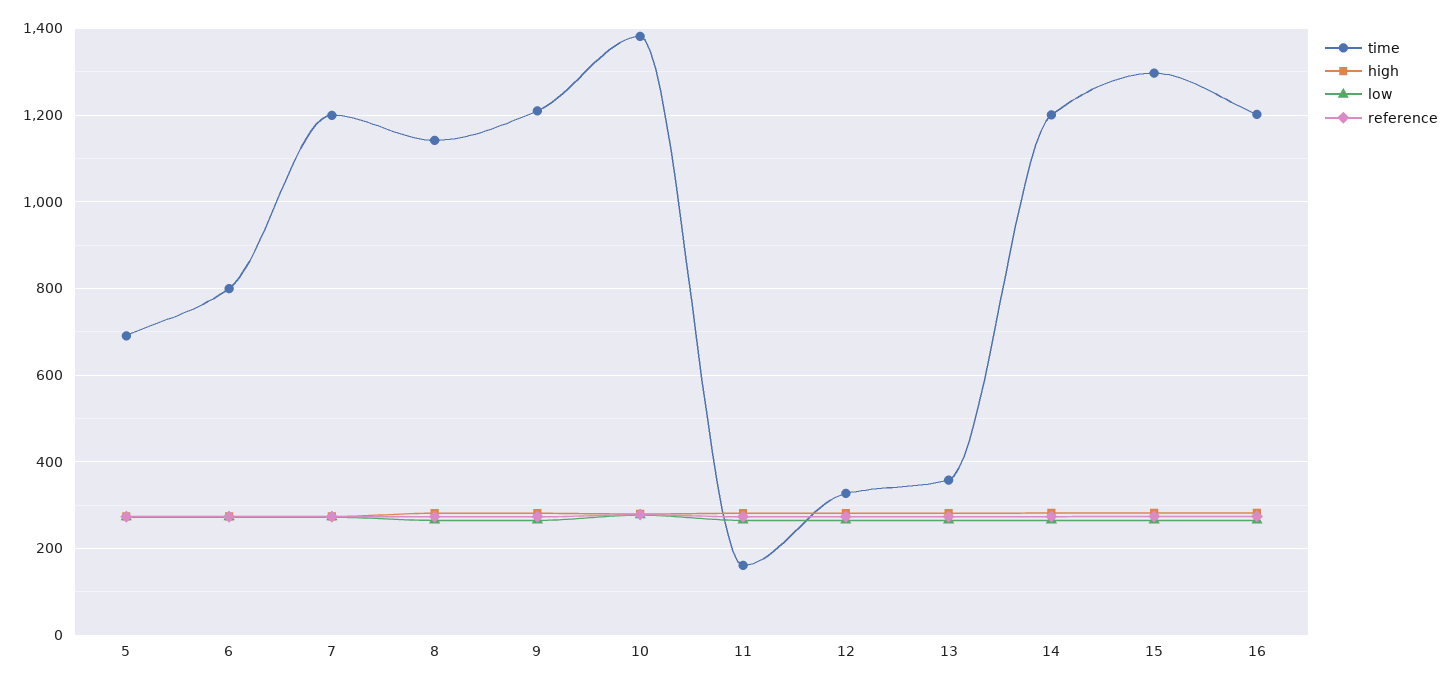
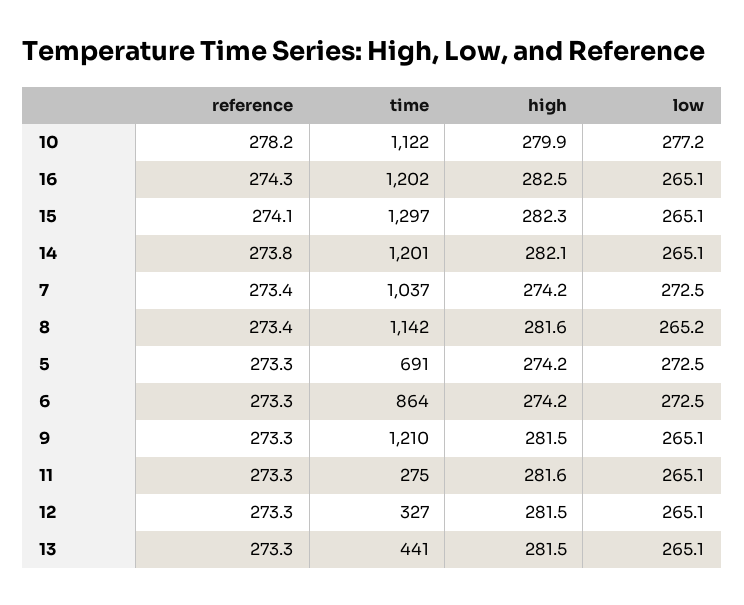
time, 6: 800 -> 864
time, 7: 1200 -> 1037
time, 10: 1380 -> 1122
time, 11: 160 -> 275
time, 13: 360 -> 441

